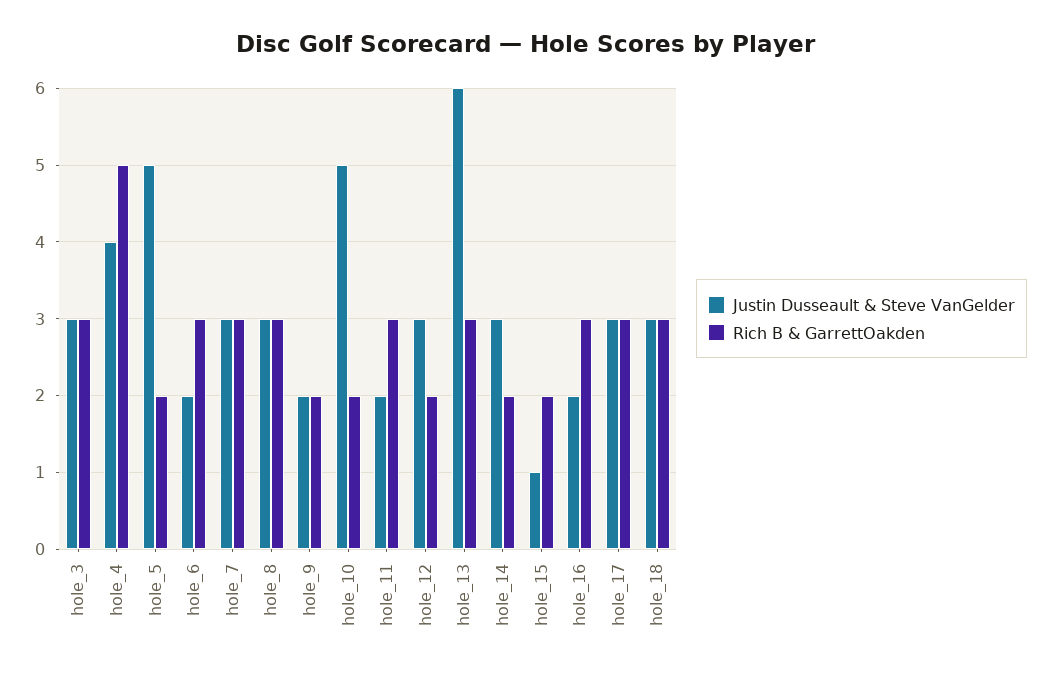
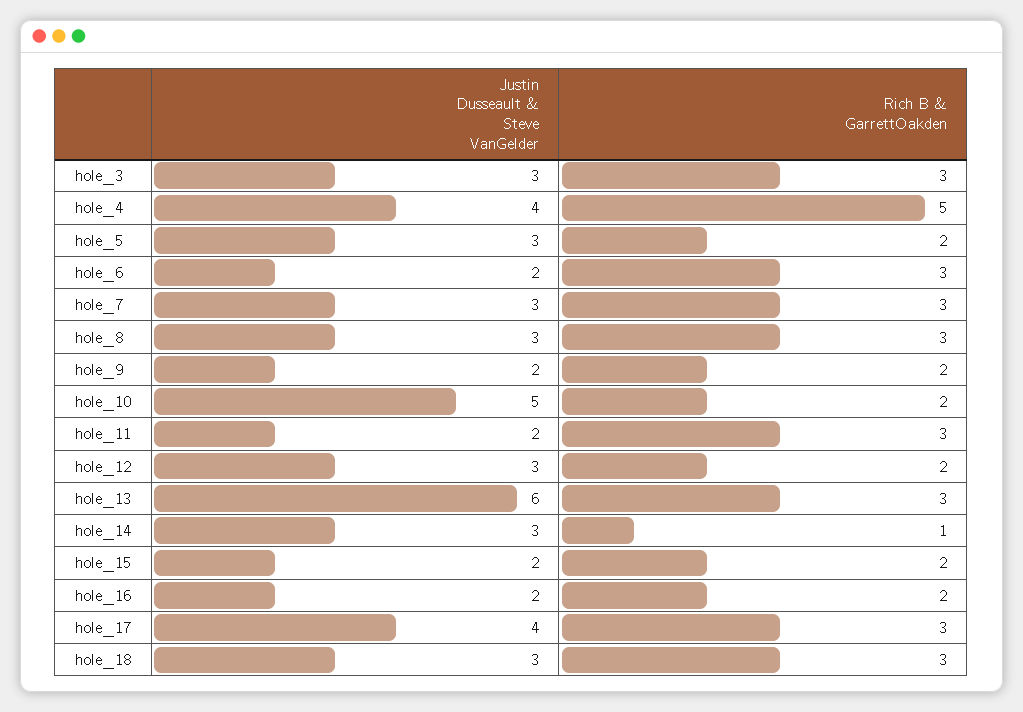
Justin Dusseault & Steve VanGelder, hole_5: 5 -> 3
Rich B & GarrettOakden, hole_14: 2 -> 1
Justin Dusseault & Steve VanGelder, hole_15: 1 -> 2
Rich B & GarrettOakden, hole_16: 3 -> 2
Justin Dusseault & Steve VanGelder, hole_17: 3 -> 4

